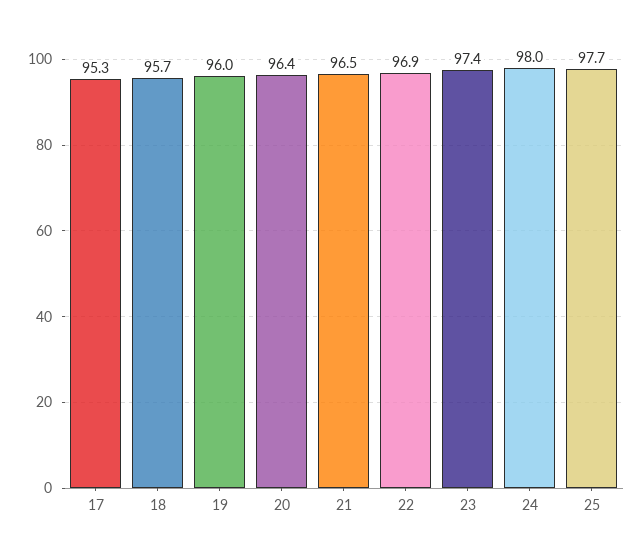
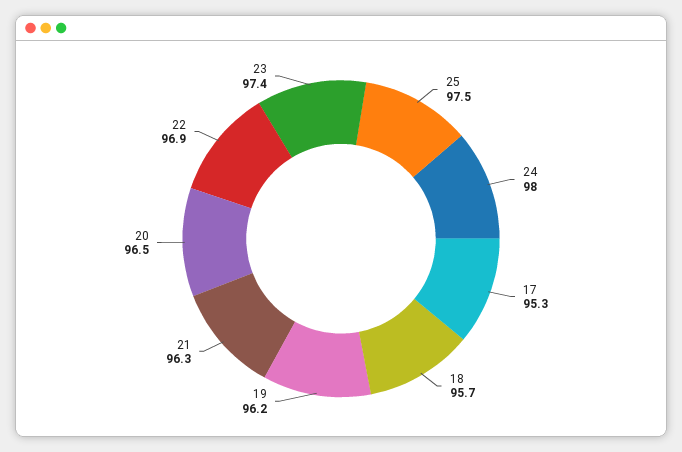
19: 96 -> 96.2
20: 96.4 -> 96.5
21: 96.5 -> 96.3
25: 97.7 -> 97.5

